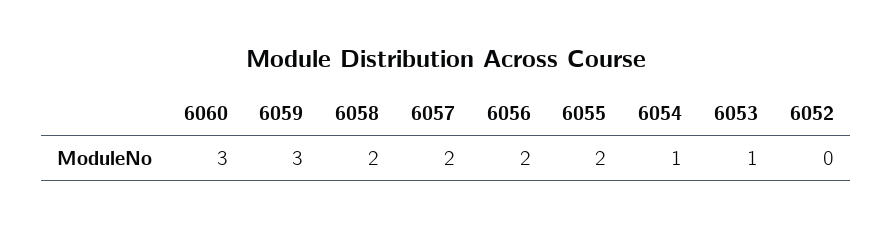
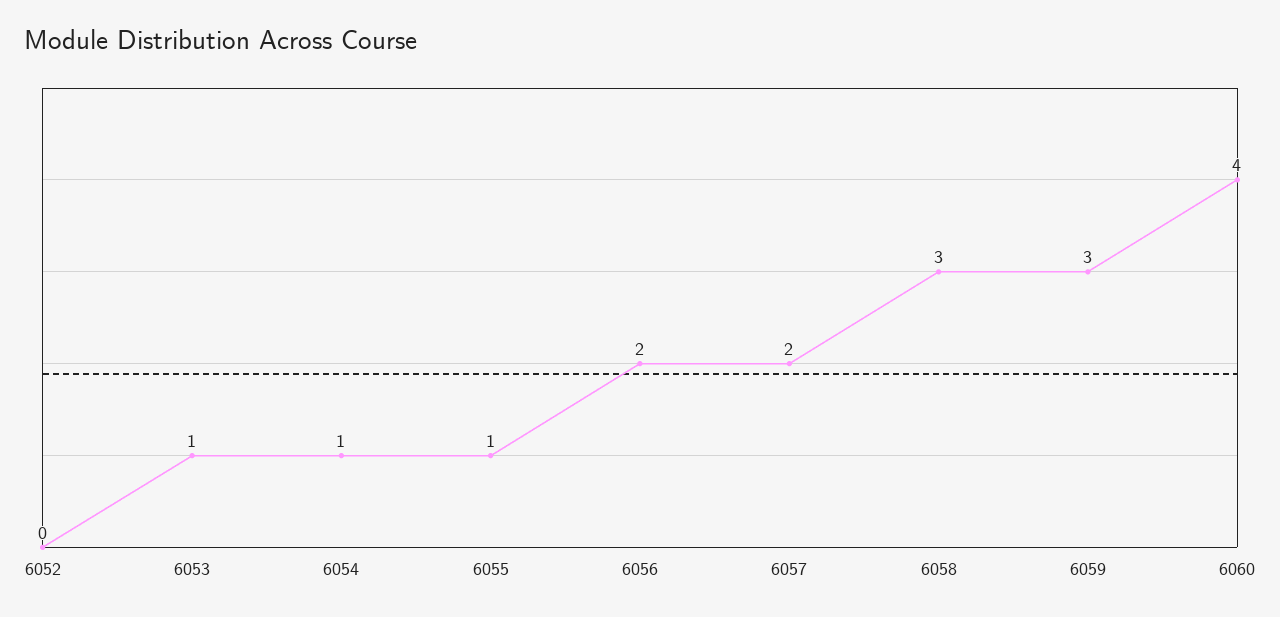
6060: 3 -> 4
6058: 2 -> 3
6055: 2 -> 1

